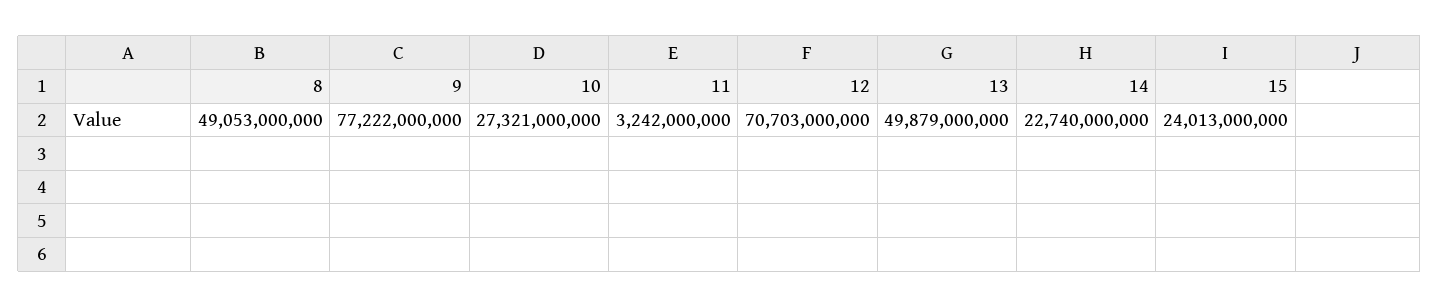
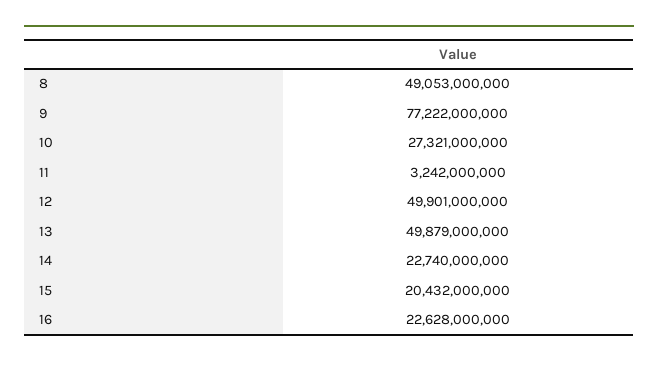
12: 70703000000 -> 49901000000
15: 24013000000 -> 20432000000
16: none -> 22628000000

